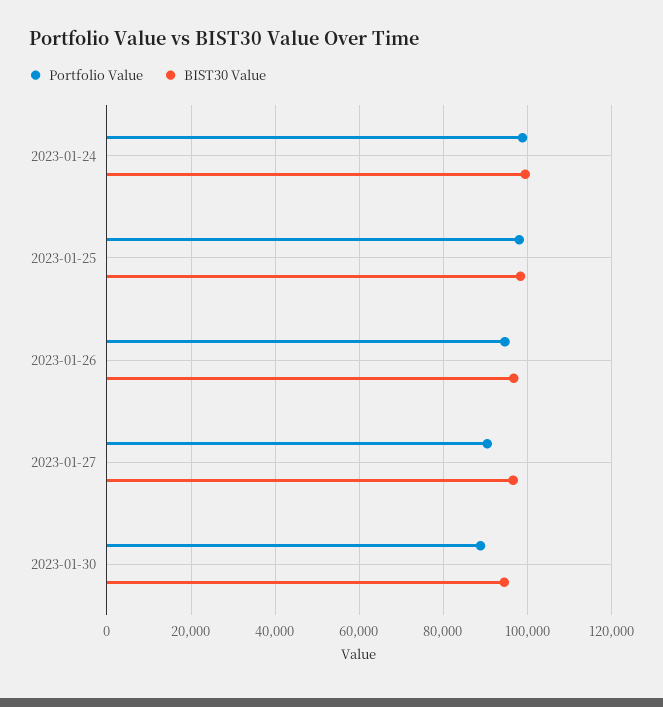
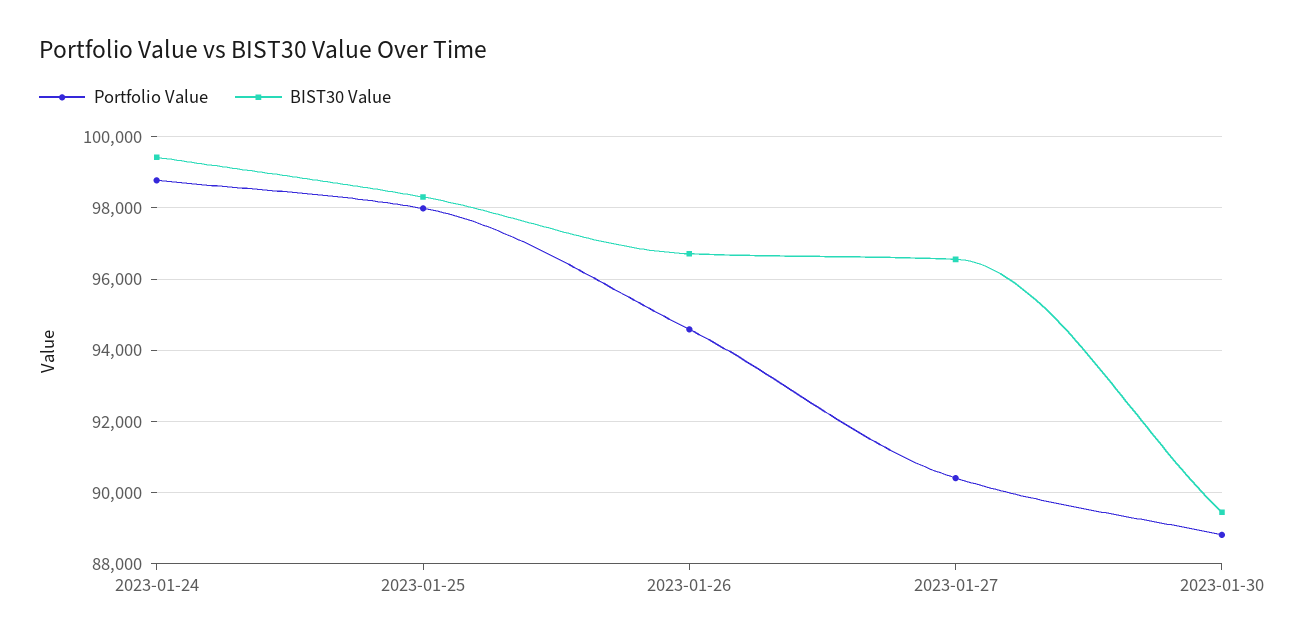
BIST30 Value, 2023-01-30: 94000 -> 89400

